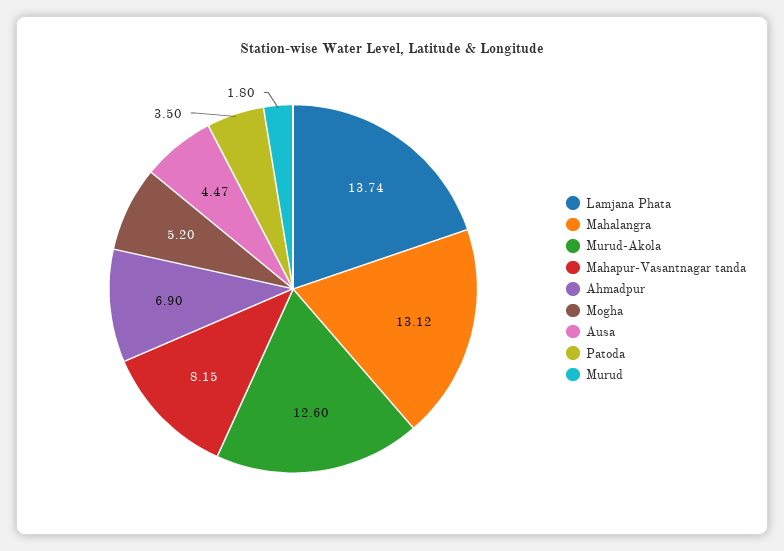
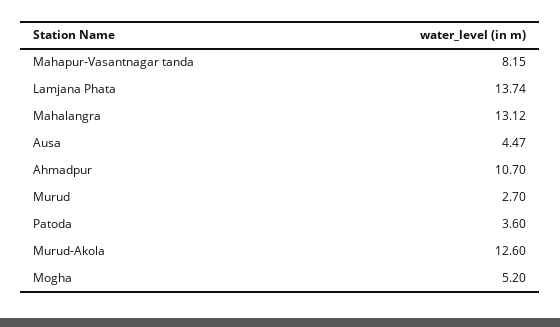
Ahmadpur: 6.9 -> 10.7
Patoda: 3.5 -> 3.6
Murud: 1.8 -> 2.7

